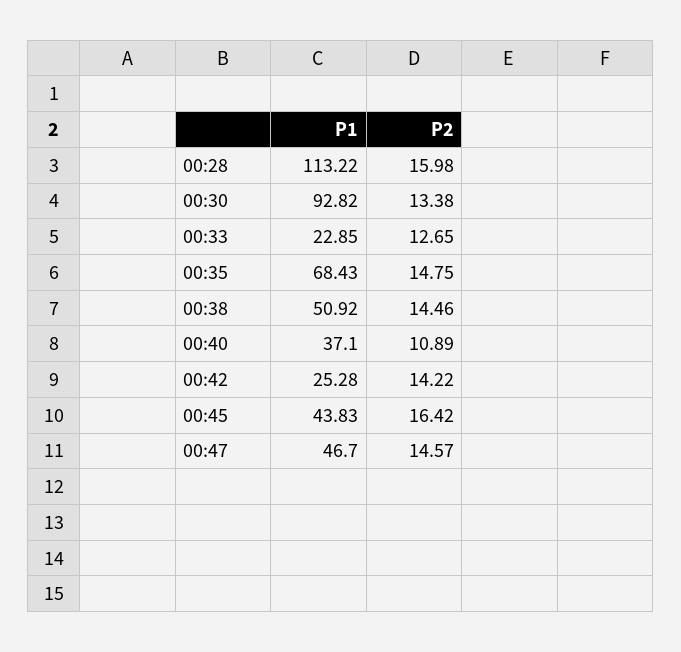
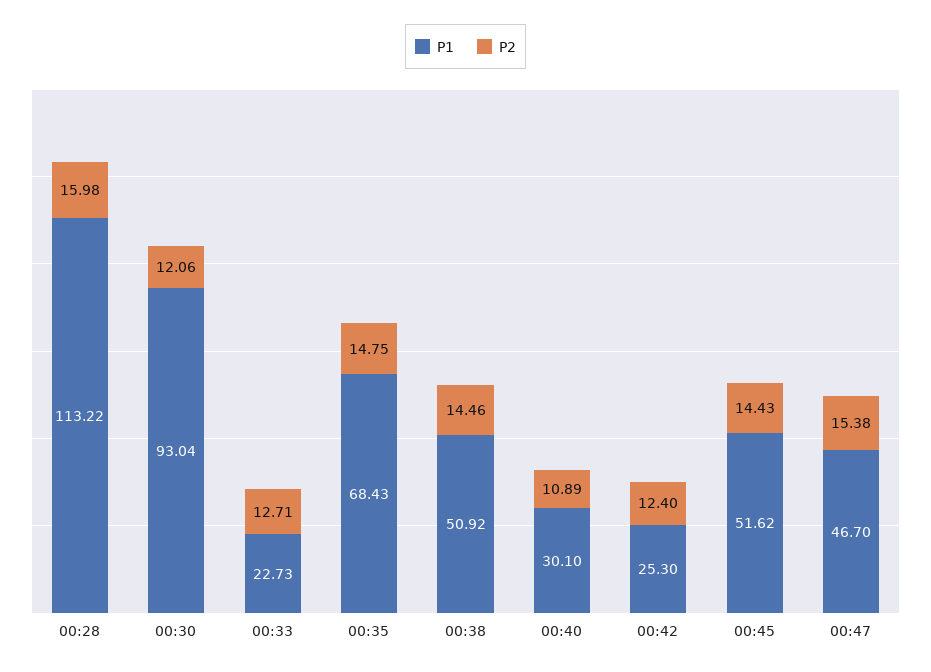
P1, 00:30: 92.82 -> 93.04
P2, 00:30: 13.38 -> 12.06
P1, 00:33: 22.85 -> 22.73
P2, 00:33: 12.65 -> 12.71
P1, 00:40: 37.1 -> 30.1
P1, 00:42: 25.28 -> 25.3
P2, 00:42: 14.22 -> 12.4
P1, 00:45: 43.83 -> 51.62
P2, 00:45: 16.42 -> 14.43
P2, 00:47: 14.57 -> 15.38

